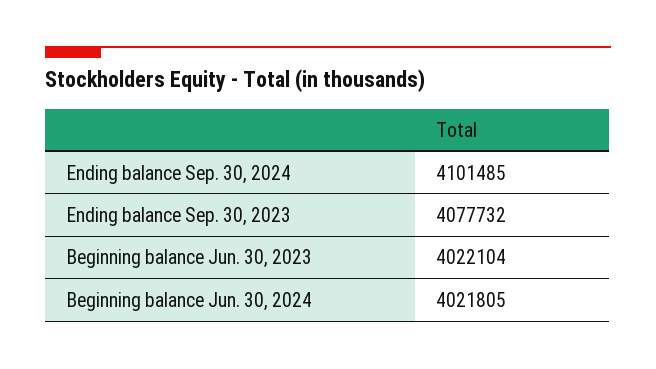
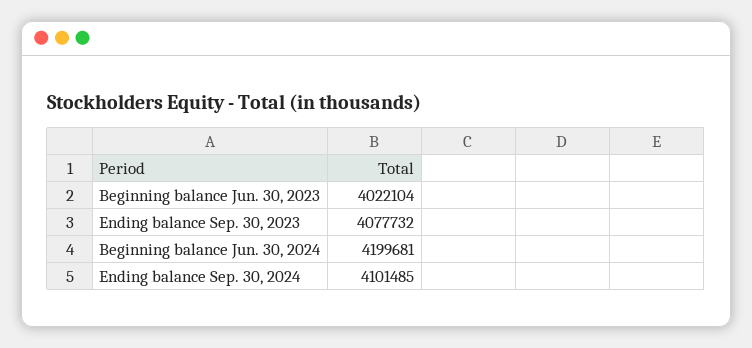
Beginning balance Jun. 30, 2024: 4021805 -> 4199681

